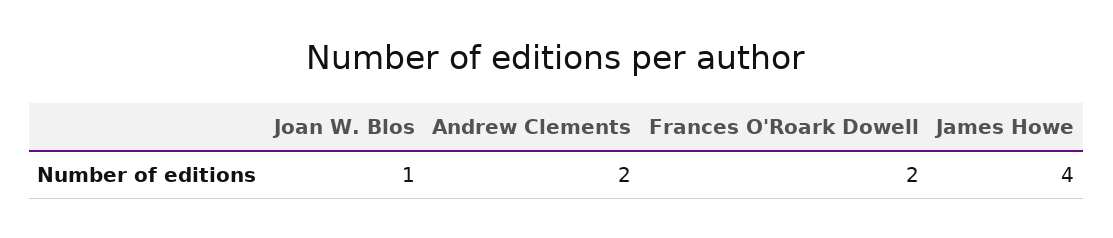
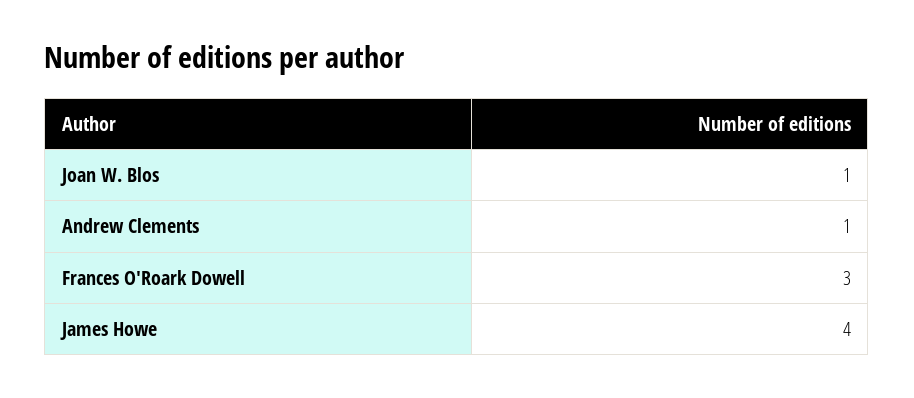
Andrew Clements: 2 -> 1
Frances O'Roark Dowell: 2 -> 3

